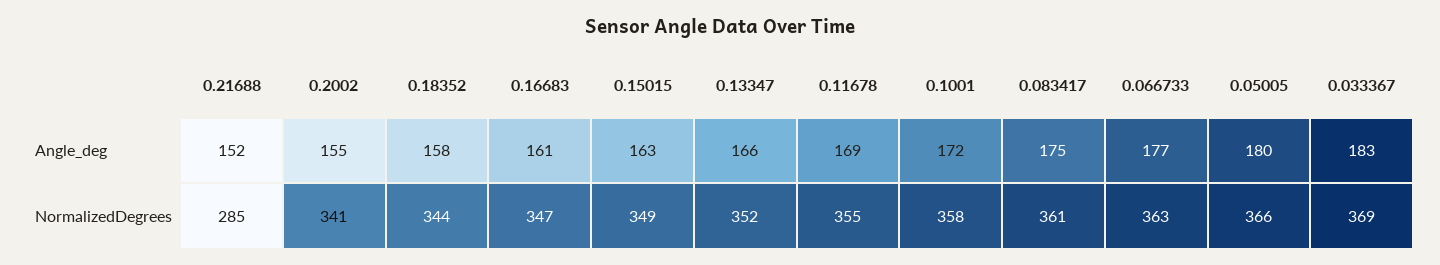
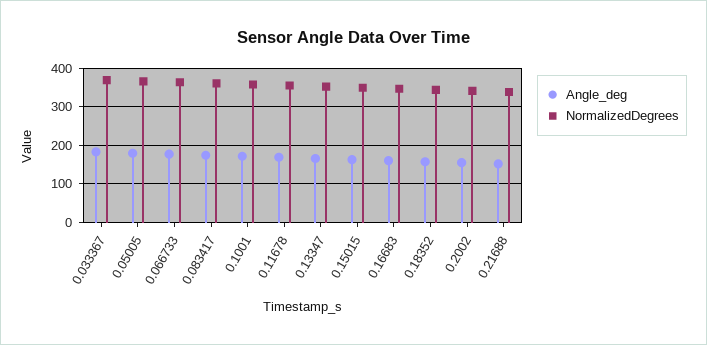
NormalizedDegrees, 0.21688: 285 -> 340

